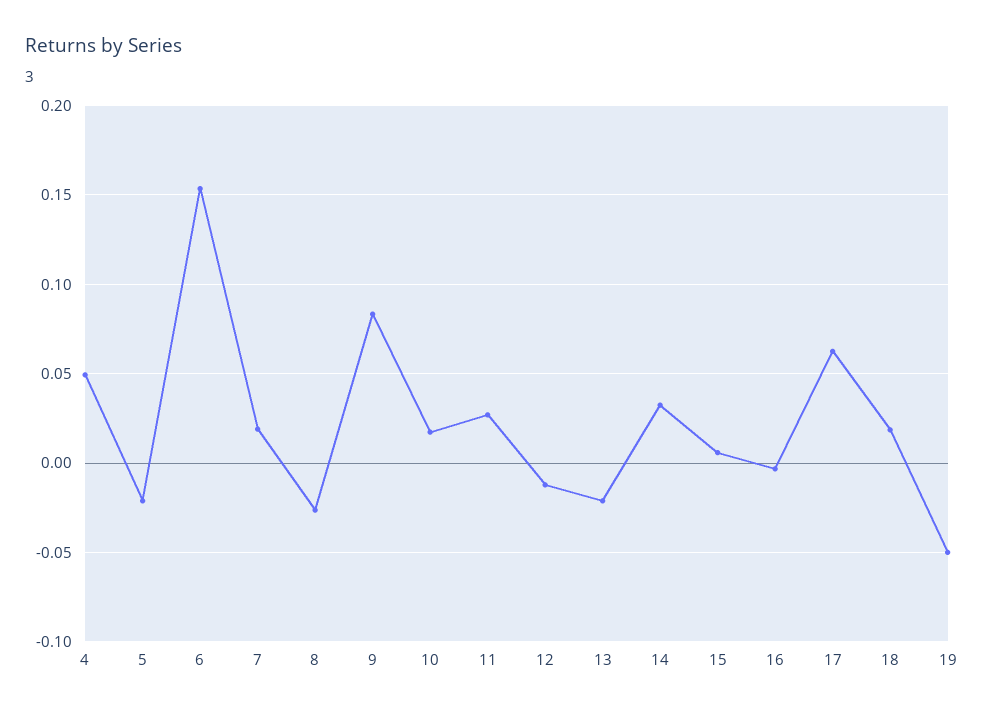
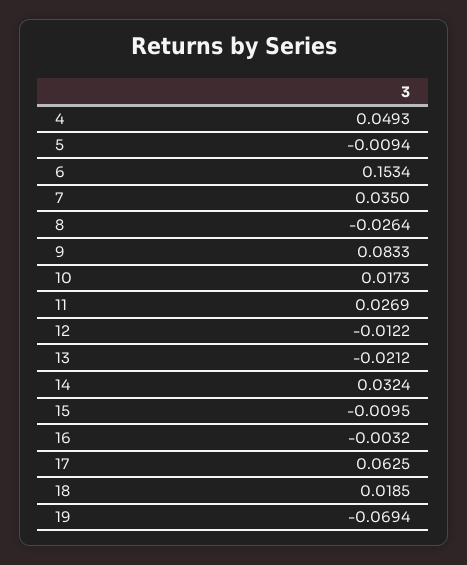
5: -0.02 -> -0.0094
7: 0.02 -> 0.035
15: 0.005 -> -0.0095
19: -0.05 -> -0.0694

